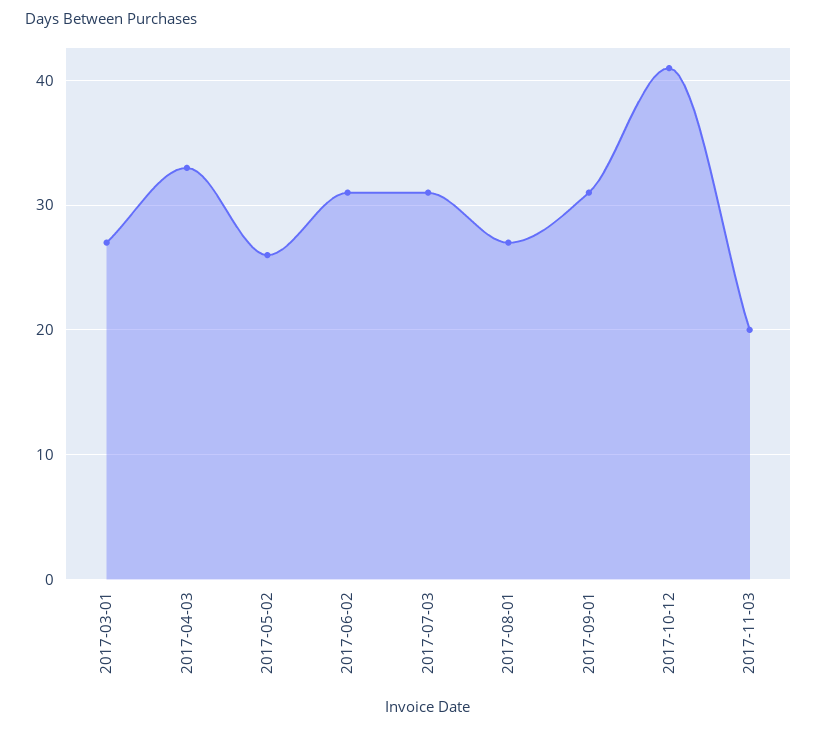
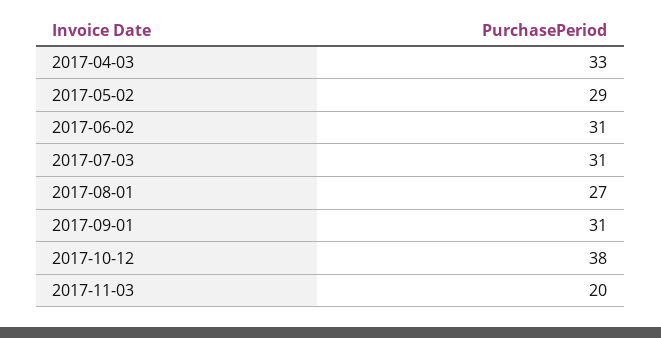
2017-03-01: 27 -> none
2017-05-02: 26 -> 29
2017-10-12: 41 -> 38

